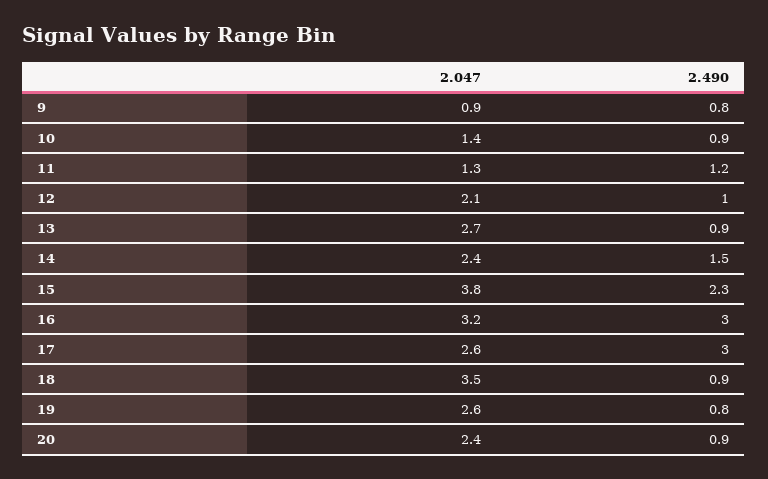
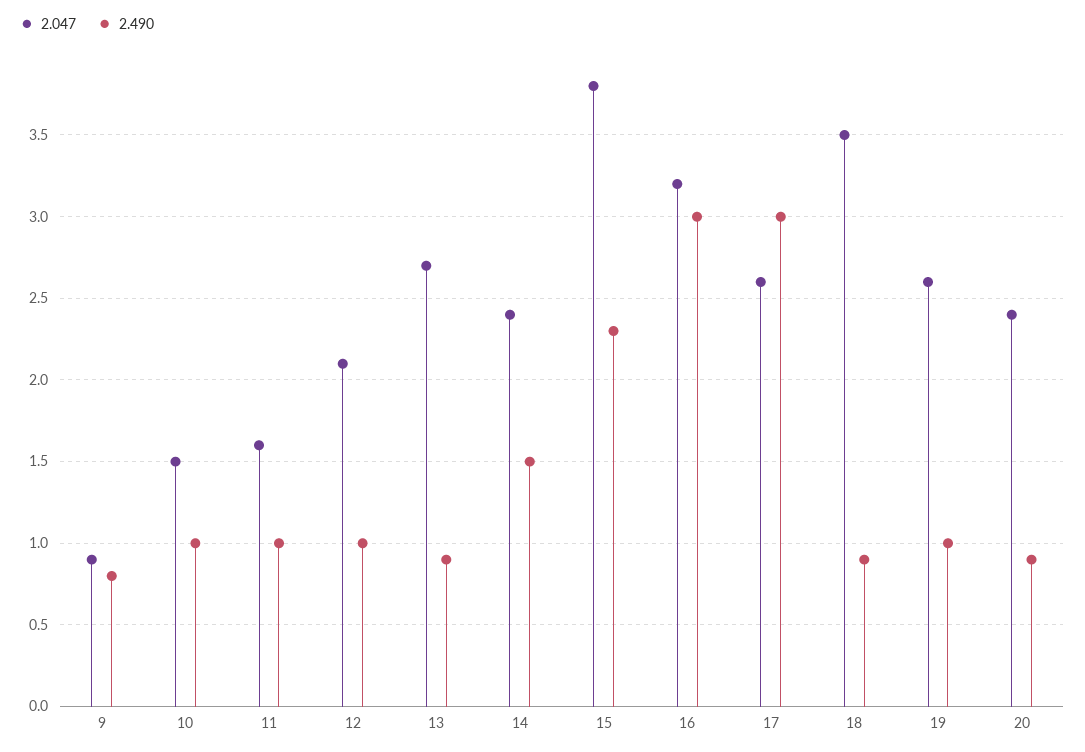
2.047, 10: 1.4 -> 1.5
2.490, 10: 0.9 -> 1
2.047, 11: 1.3 -> 1.6
2.490, 11: 1.2 -> 1
2.490, 19: 0.8 -> 1

